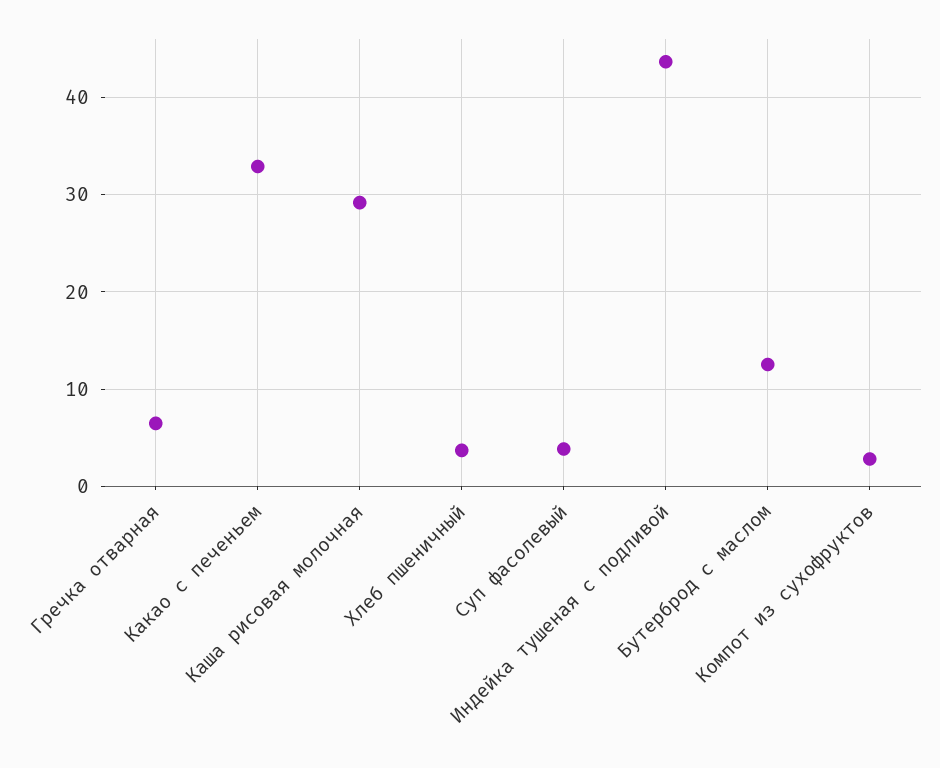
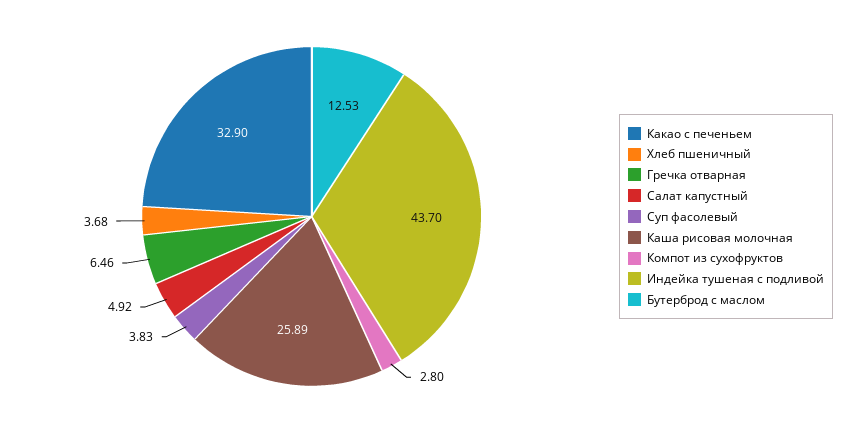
Каша рисовая молочная: 29 -> 25.89
Салат капустный: none -> 4.92

